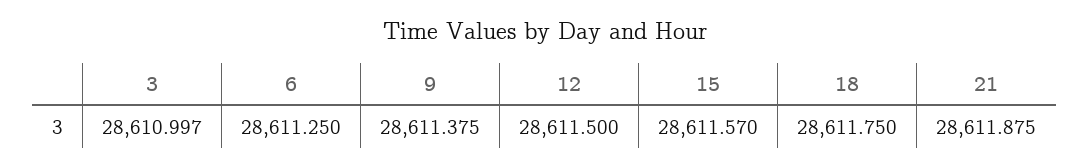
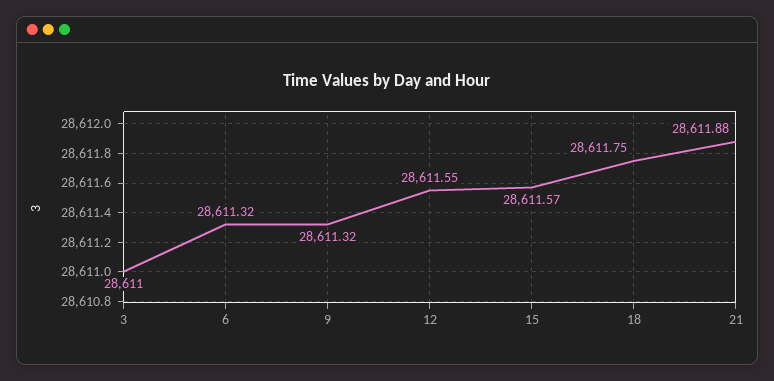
6: 28611.25 -> 28611.32
9: 28611.375 -> 28611.32
12: 28611.5 -> 28611.55

